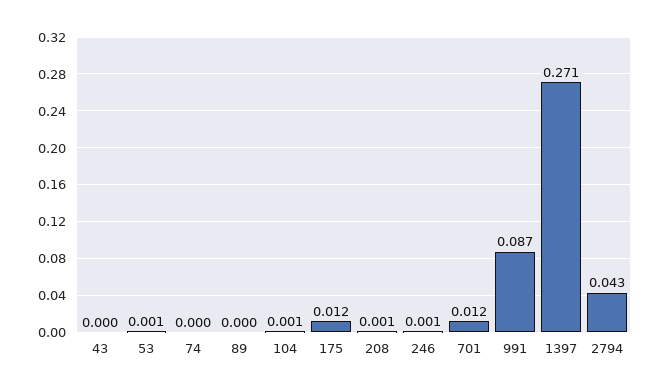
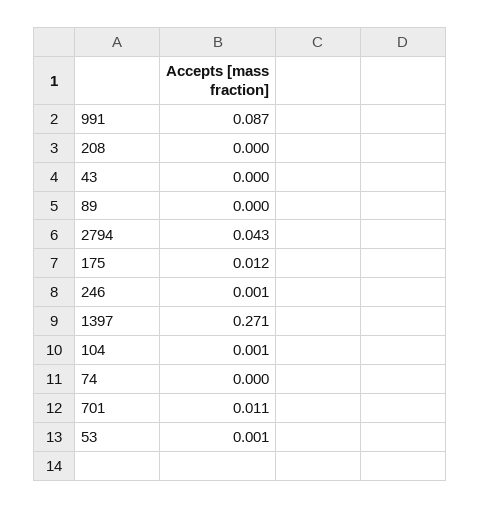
208: 0.001 -> 0
701: 0.012 -> 0.011

